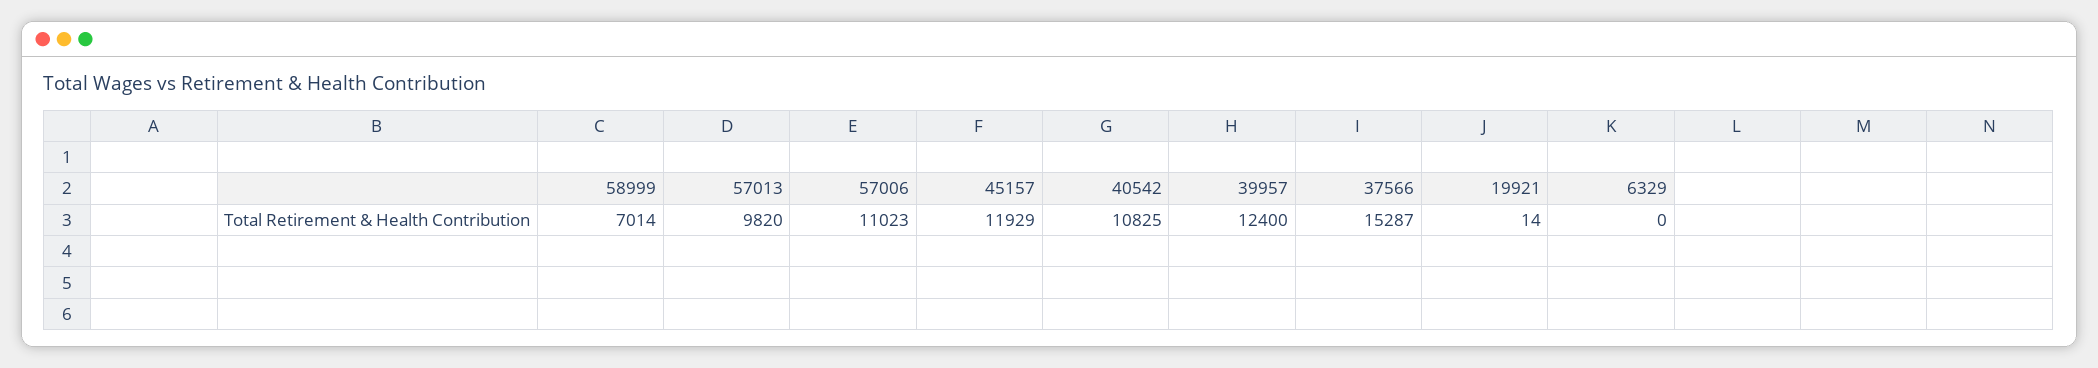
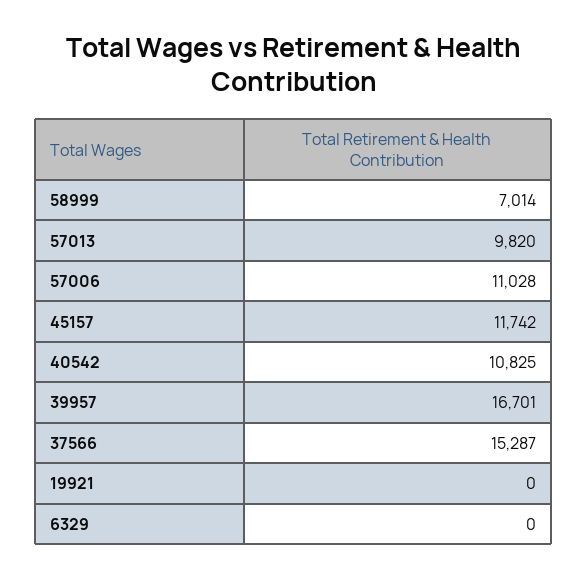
57006: 11023 -> 11028
45157: 11929 -> 11742
39957: 12400 -> 16701
19921: 14 -> 0

